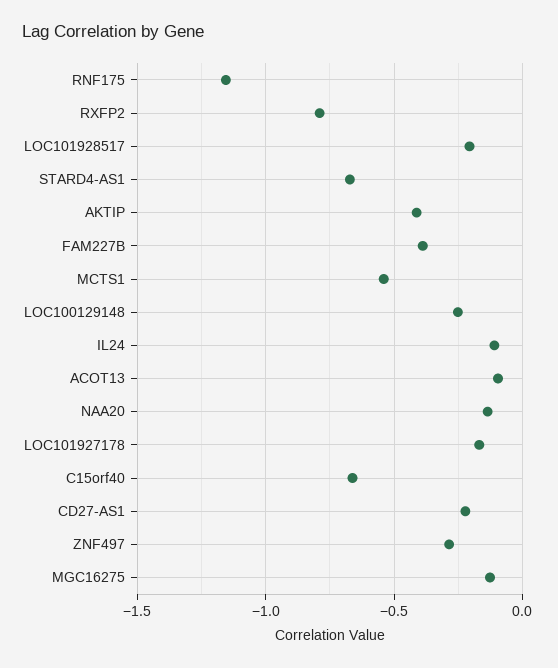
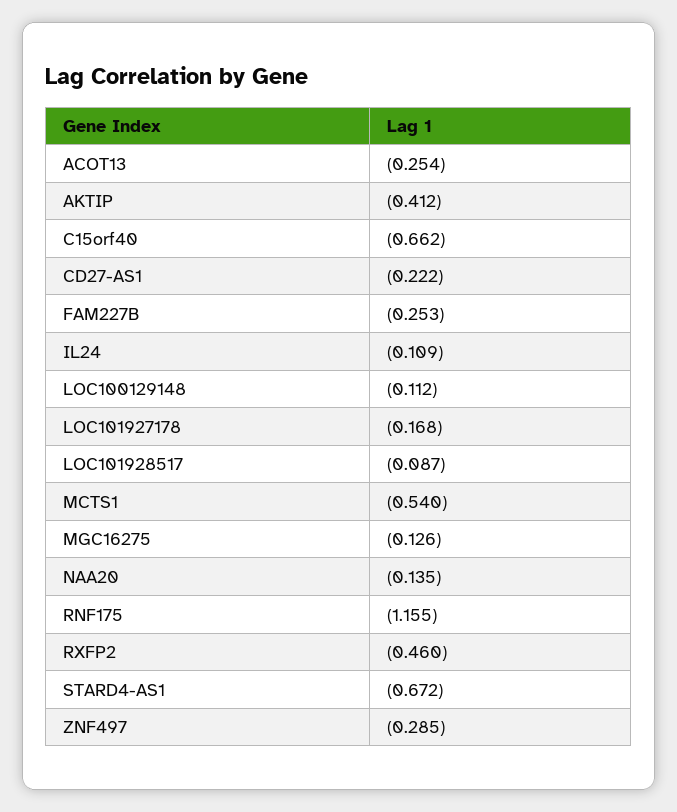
RXFP2: -0.8 -> -0.46
LOC101928517: -0.2 -> -0.087
FAM227B: -0.4 -> -0.253
LOC100129148: -0.25 -> -0.112
ACOT13: -0.1 -> -0.254

